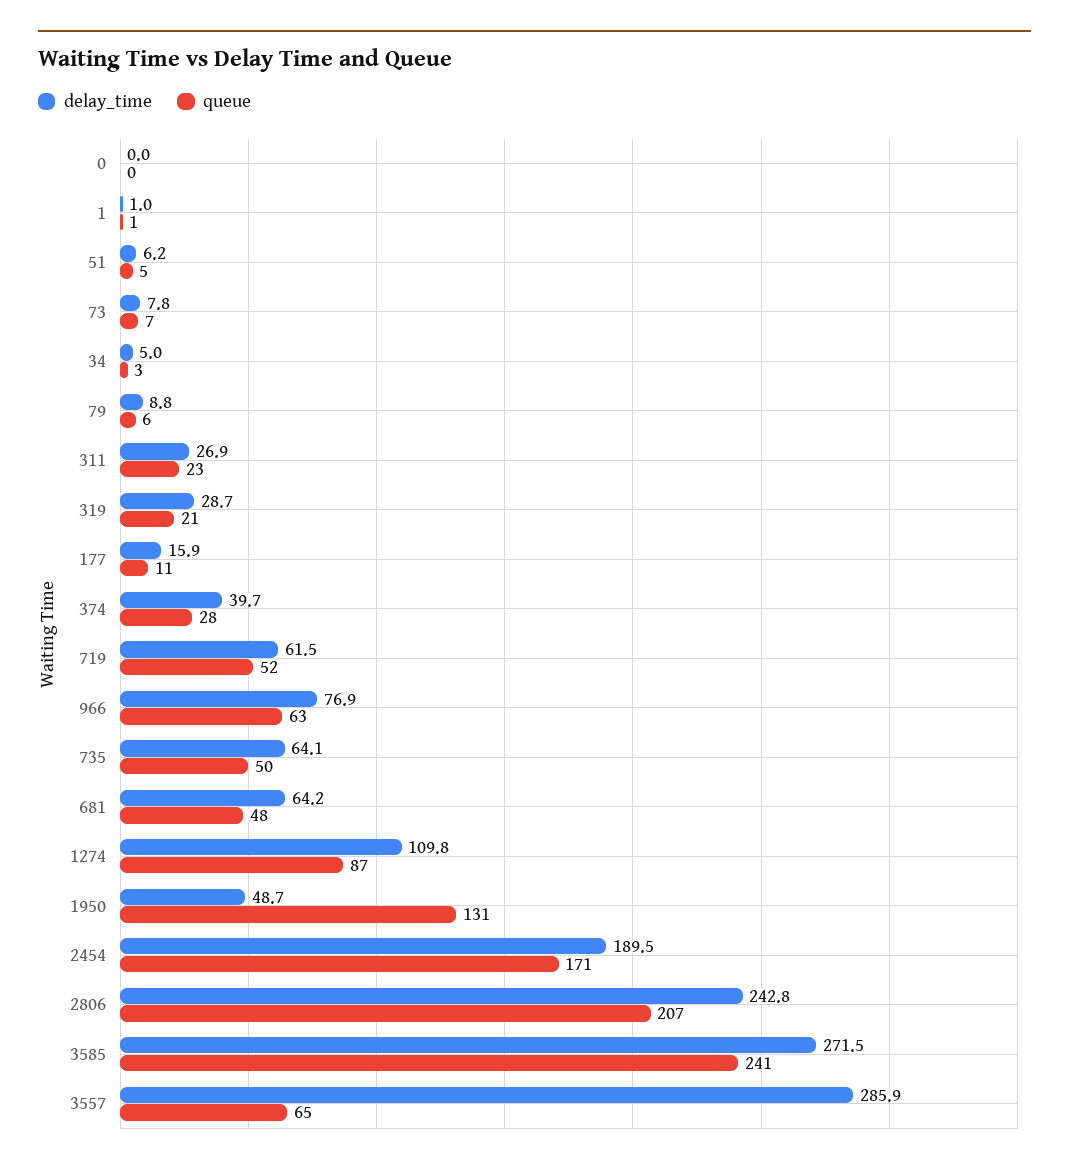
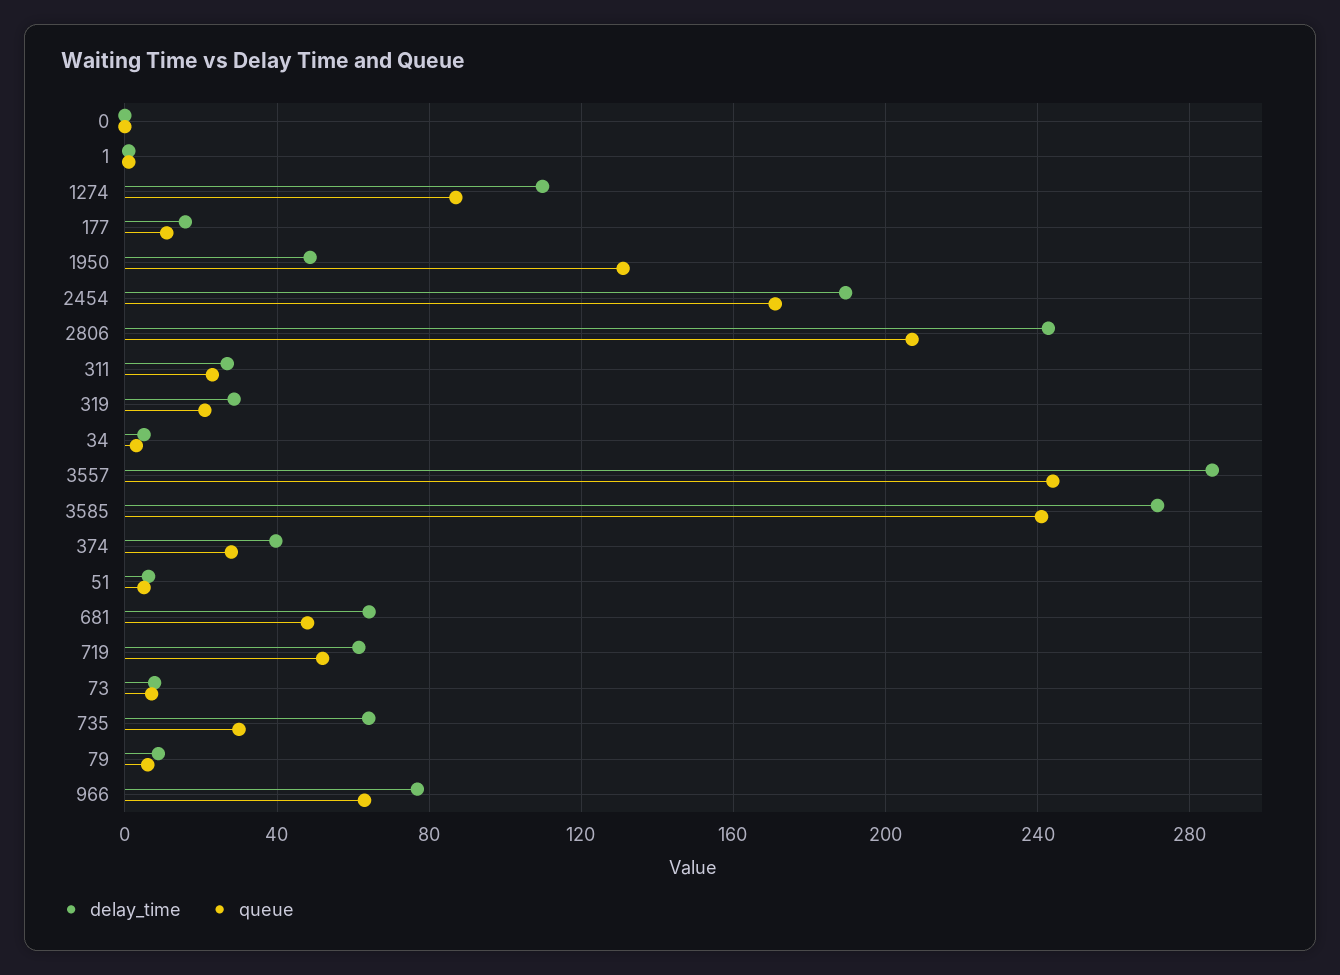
queue, 735: 50 -> 30
queue, 3557: 65 -> 245

